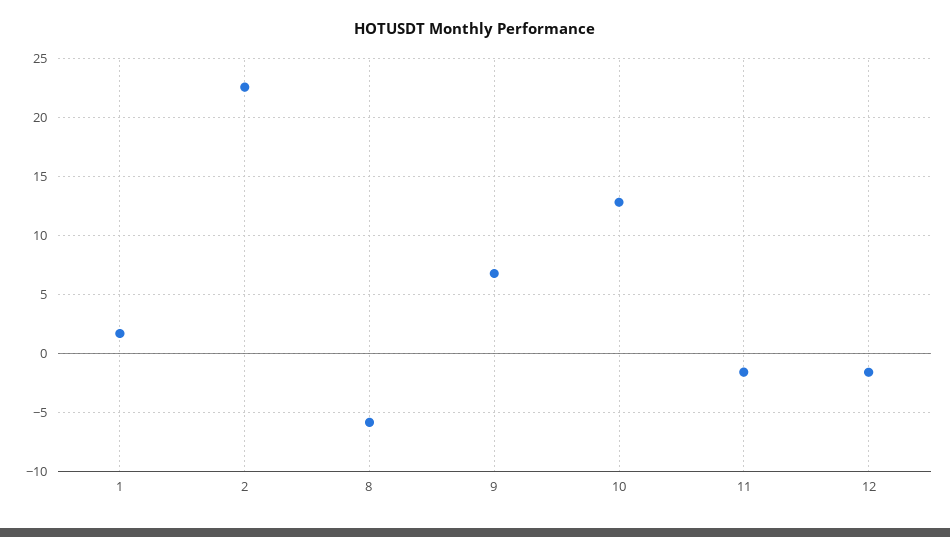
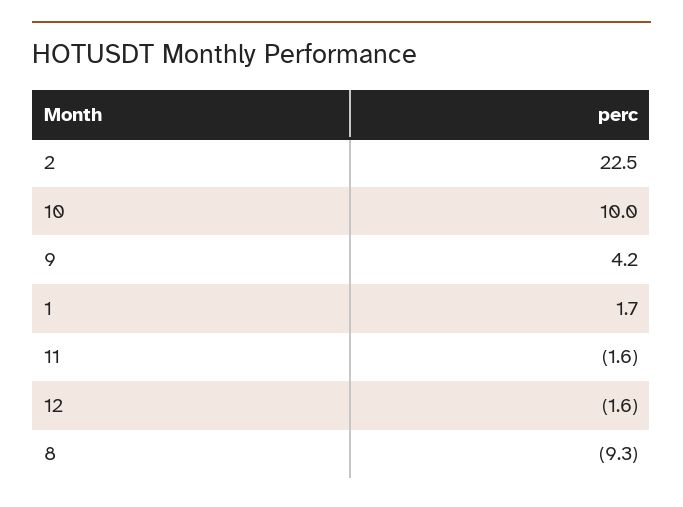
8: -6 -> -9.3
9: 7 -> 4.2
10: 13 -> 10

